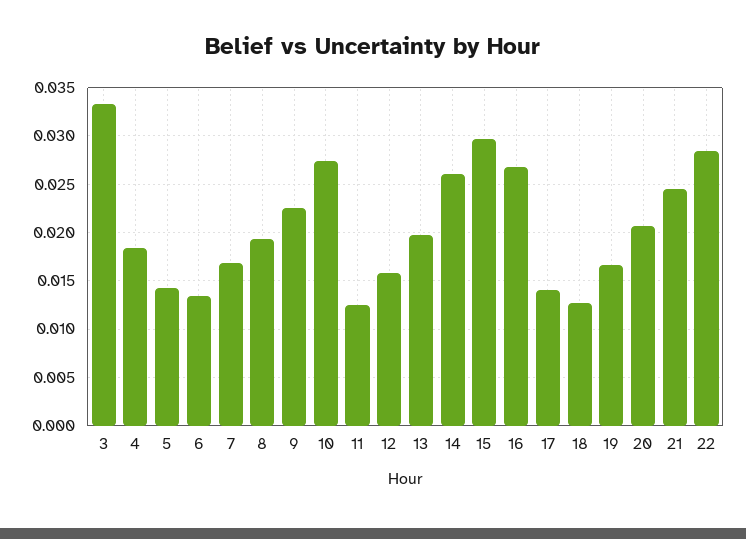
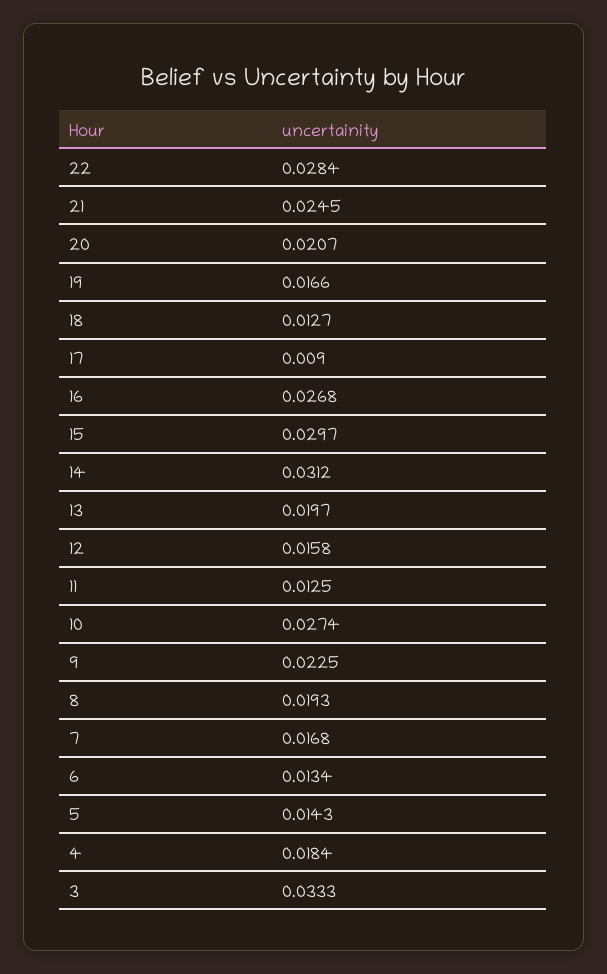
14: 0.026 -> 0.0312
17: 0.014 -> 0.009

